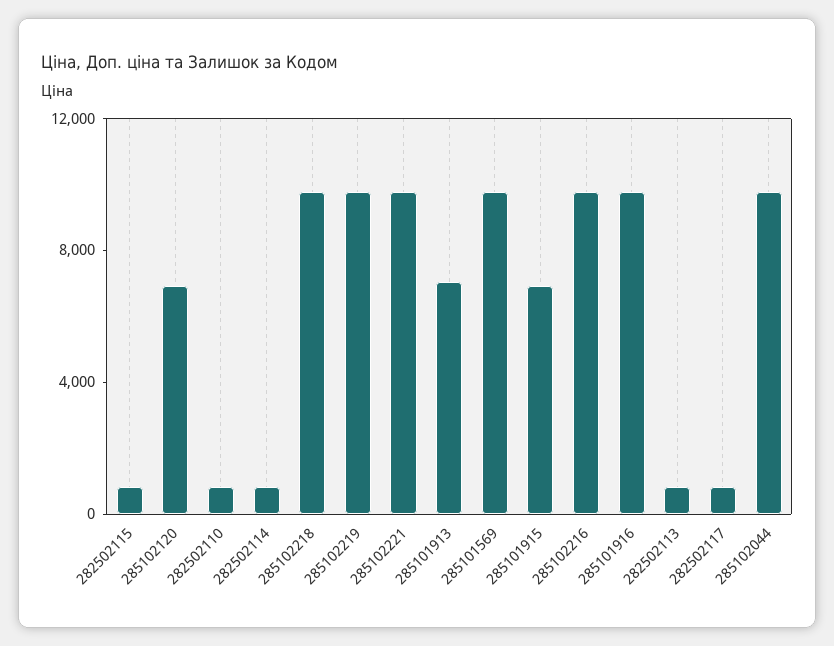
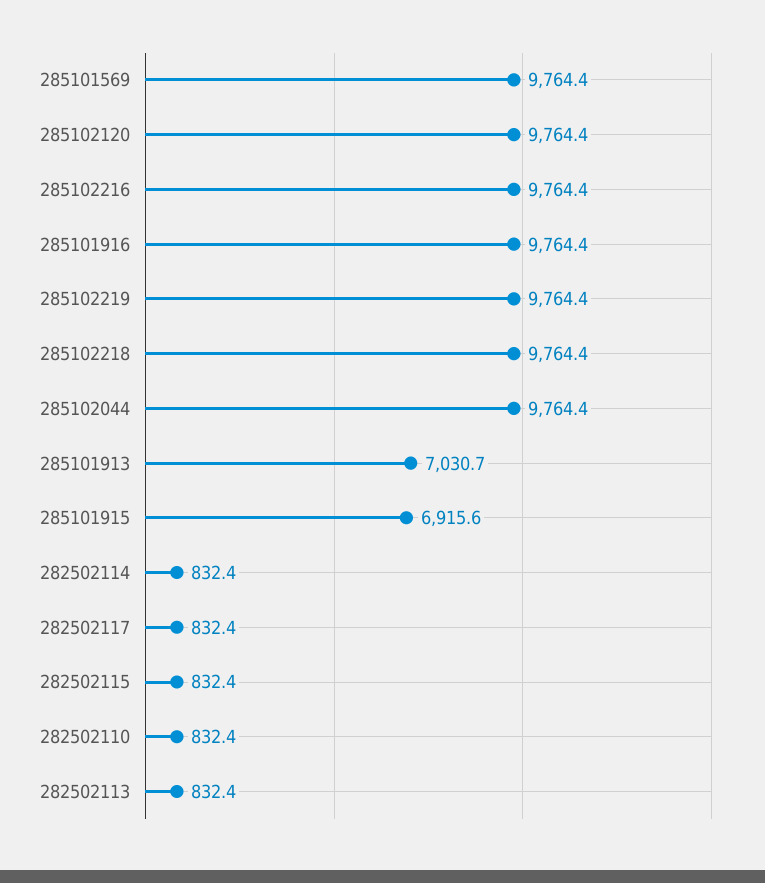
285102120: 7000 -> 9764.4
285102221: 10000 -> none

